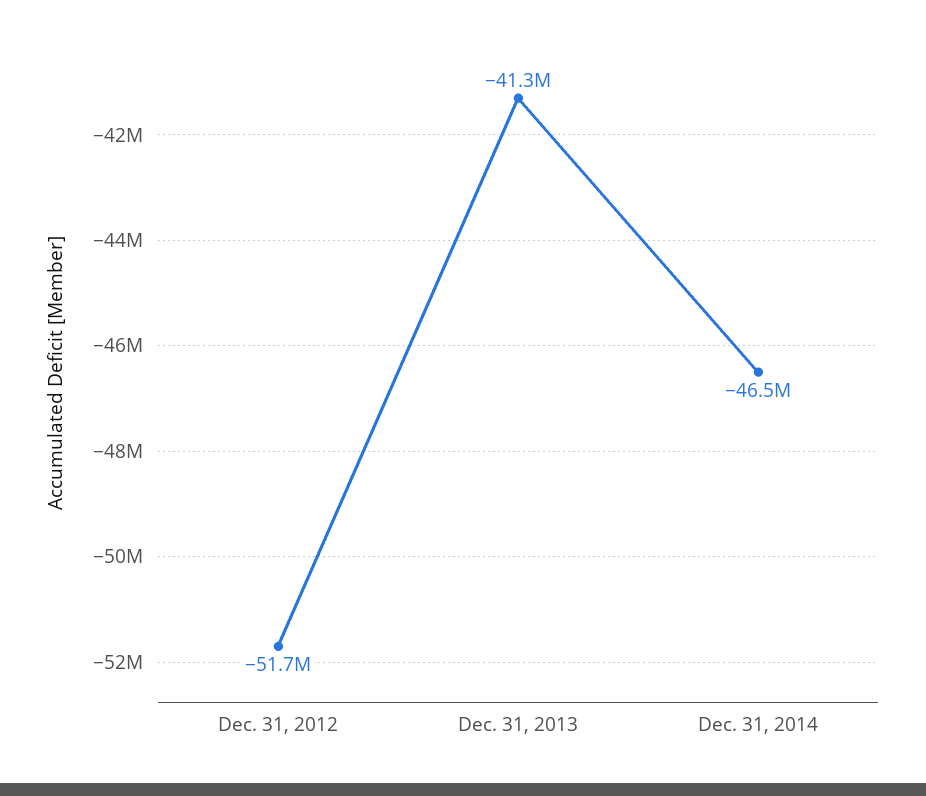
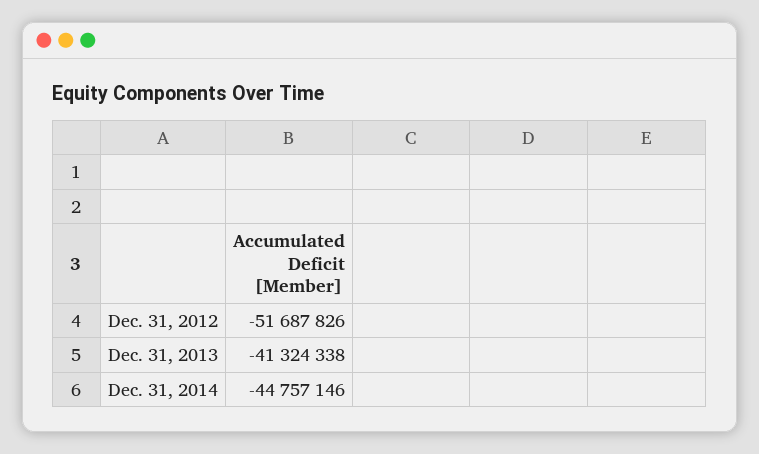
Dec. 31, 2014: -46500000 -> -44757146

